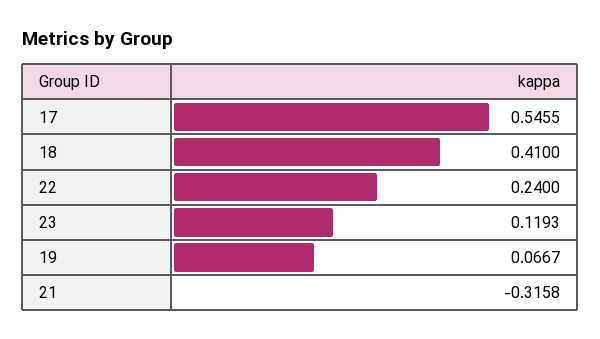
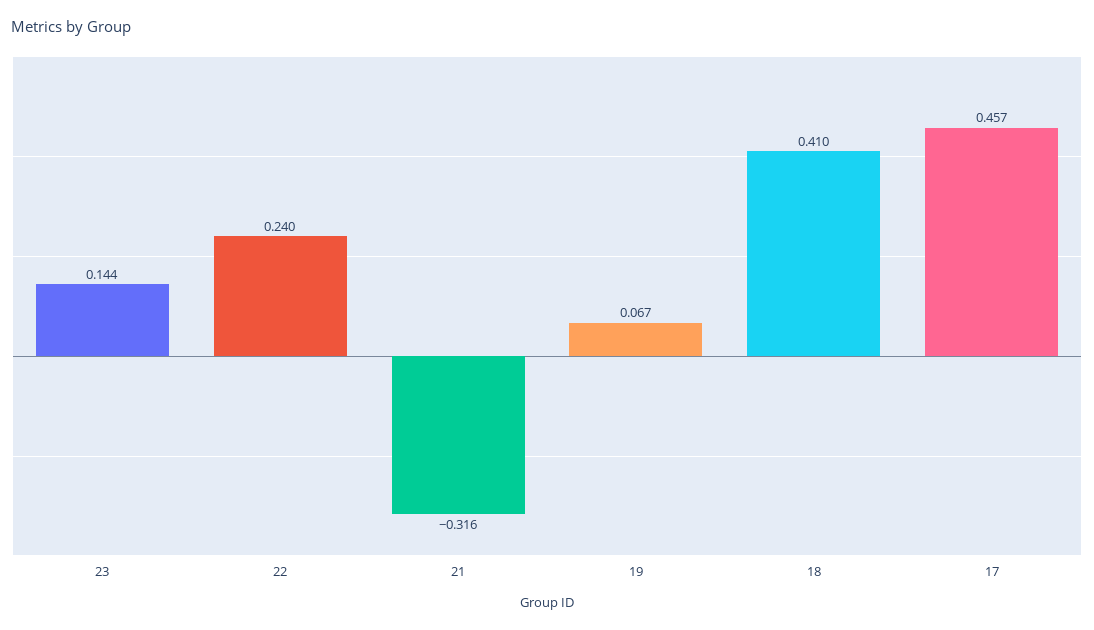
17: 0.5455 -> 0.457
23: 0.1193 -> 0.144

